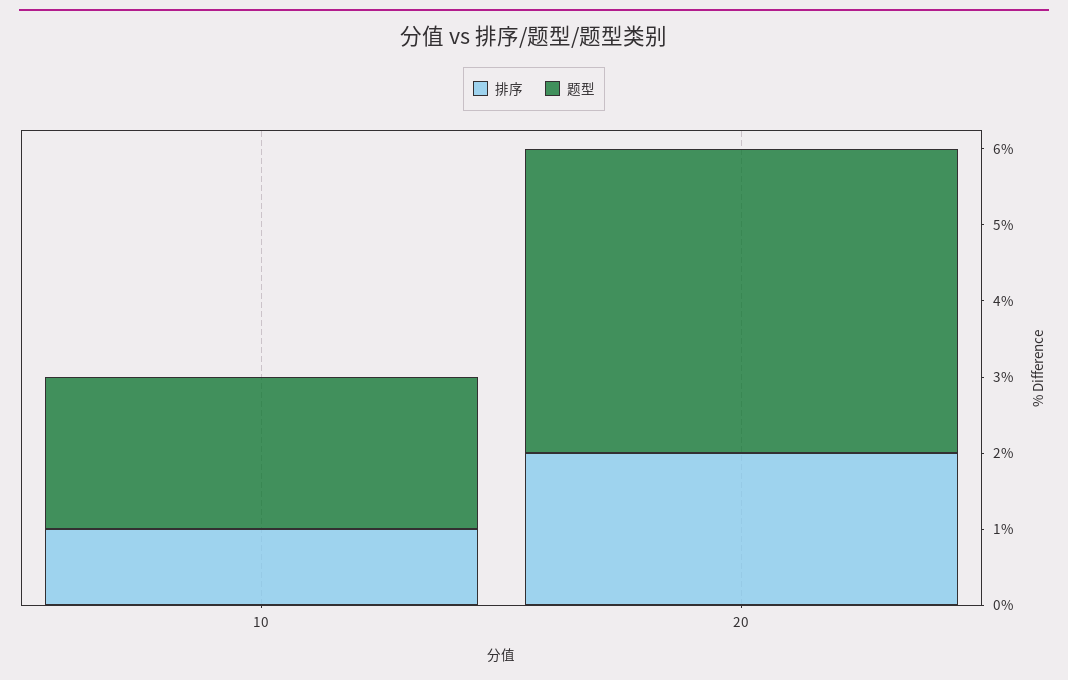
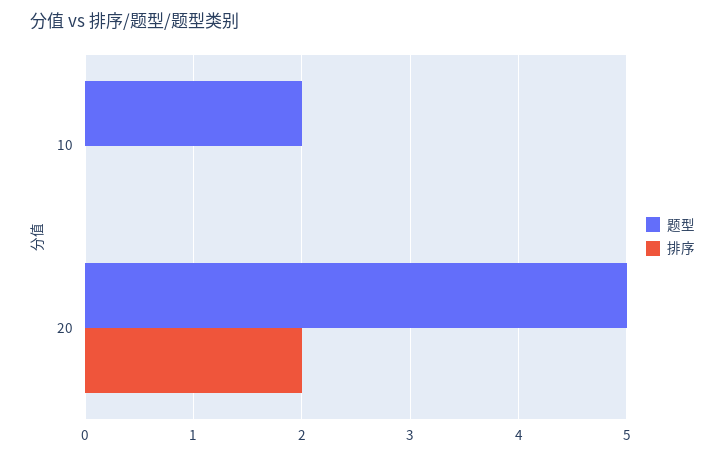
排序, 10: 1 -> 0
题型, 20: 4 -> 5

